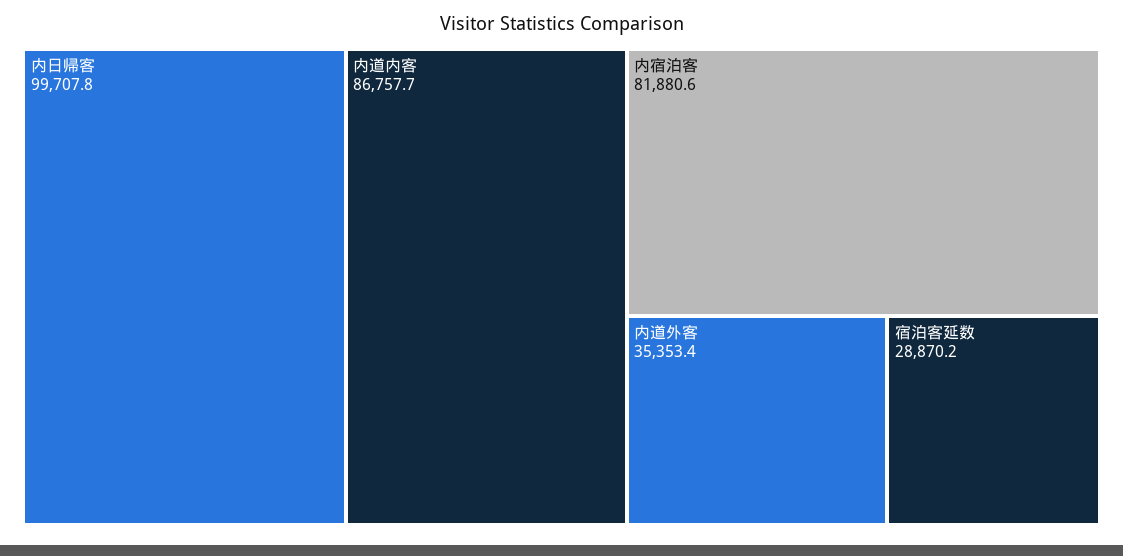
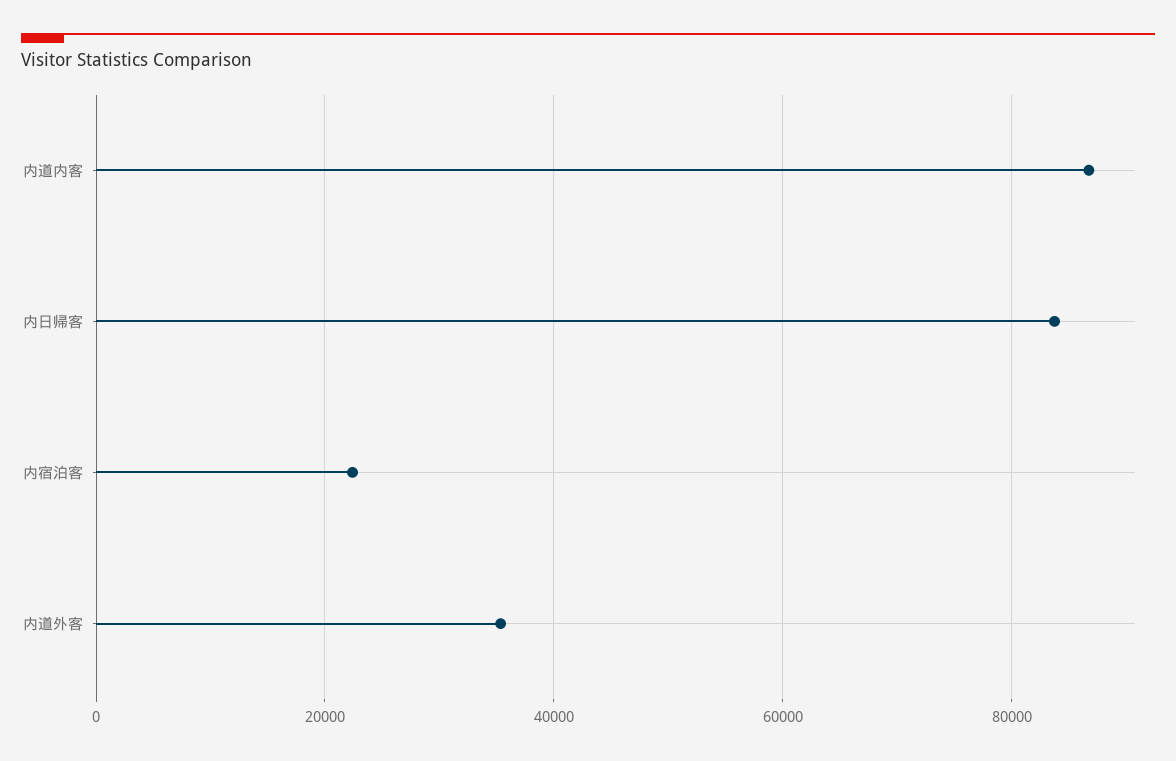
内日帰客: 99707.8 -> 84000
内宿泊客: 81880.6 -> 22000
宿泊客延数: 28870.2 -> none

